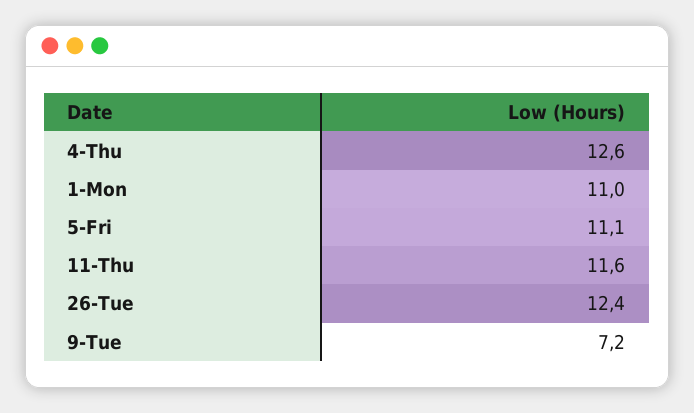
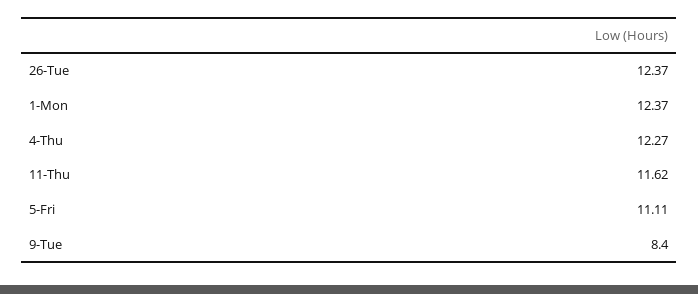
4-Thu: 12.6 -> 12.27
1-Mon: 11 -> 12.37
9-Tue: 7.2 -> 8.4

